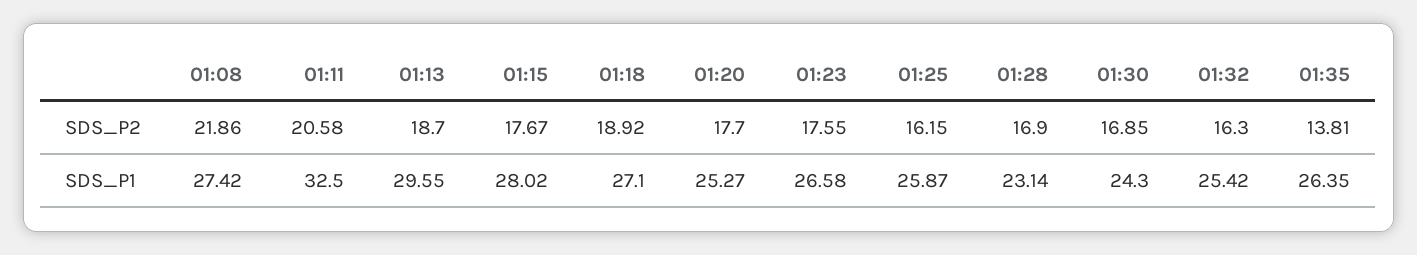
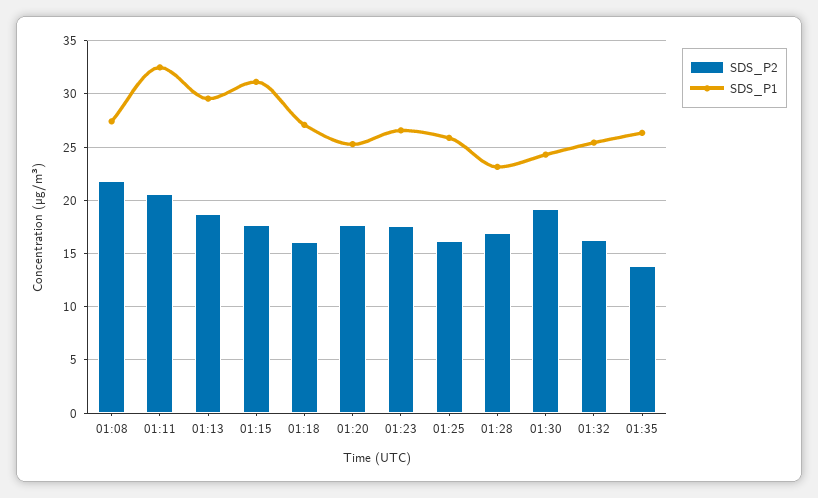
SDS_P2, 01:18: 18.92 -> 16
SDS_P2, 01:30: 16.85 -> 19
SDS_P1, 01:15: 28.02 -> 31

